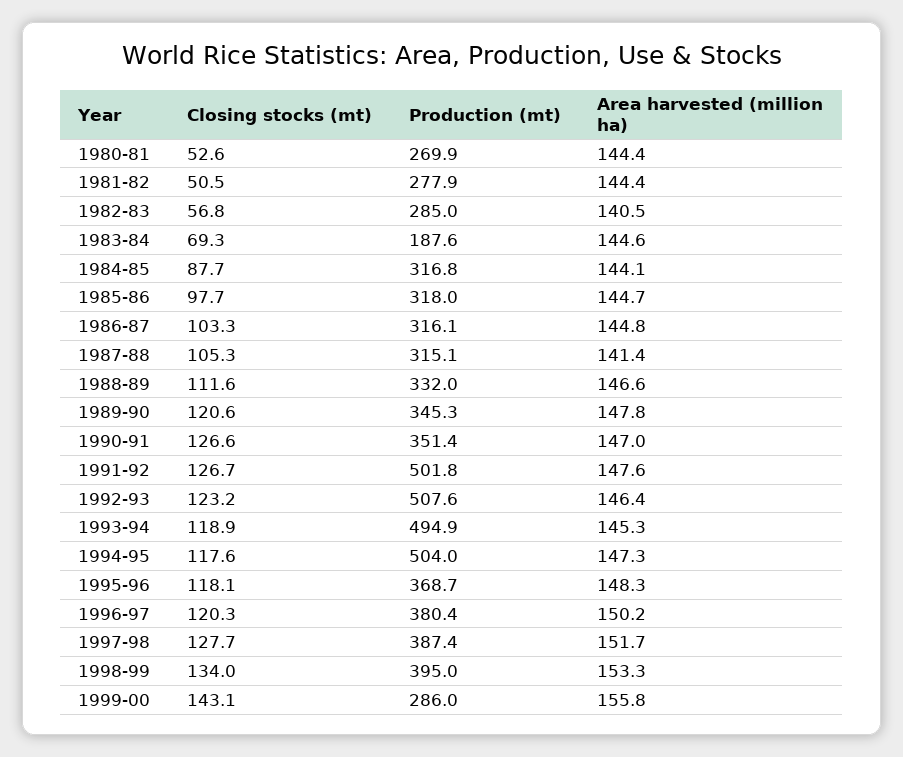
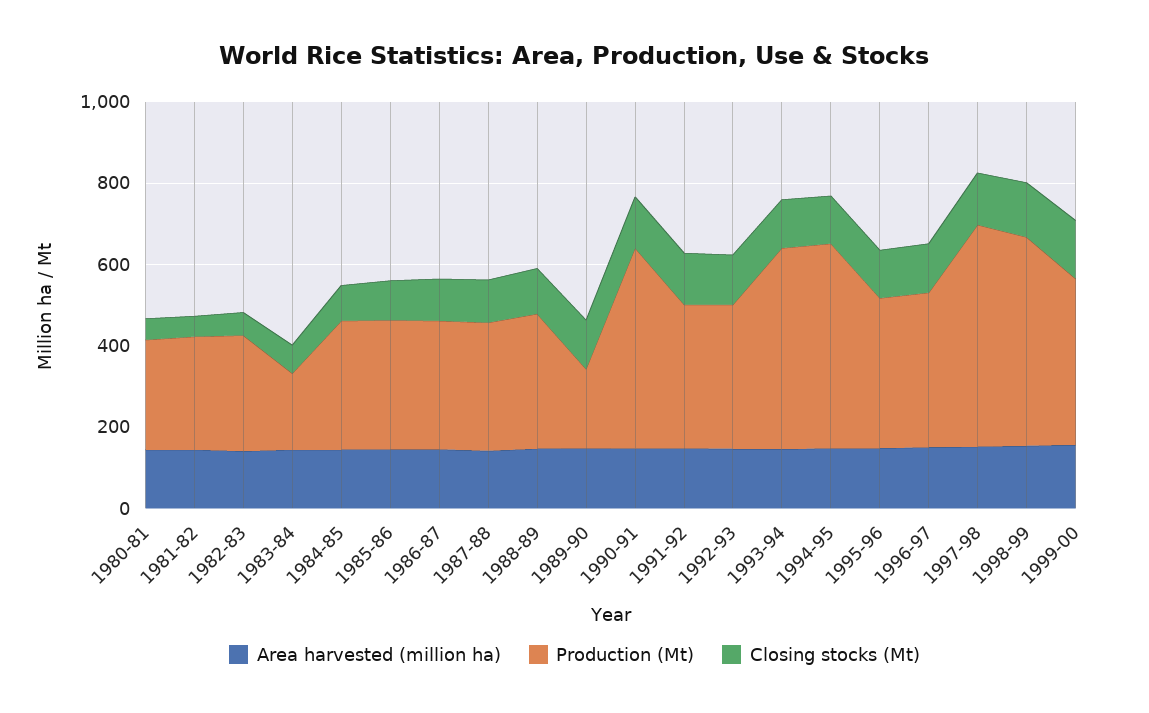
Production (mt), 1989-90: 345.3 -> 200
Production (mt), 1990-91: 351.4 -> 500
Production (mt), 1991-92: 501.8 -> 350
Production (mt), 1992-93: 507.6 -> 350
Production (mt), 1997-98: 387.4 -> 550
Production (mt), 1998-99: 395 -> 500
Production (mt), 1999-00: 286 -> 400

